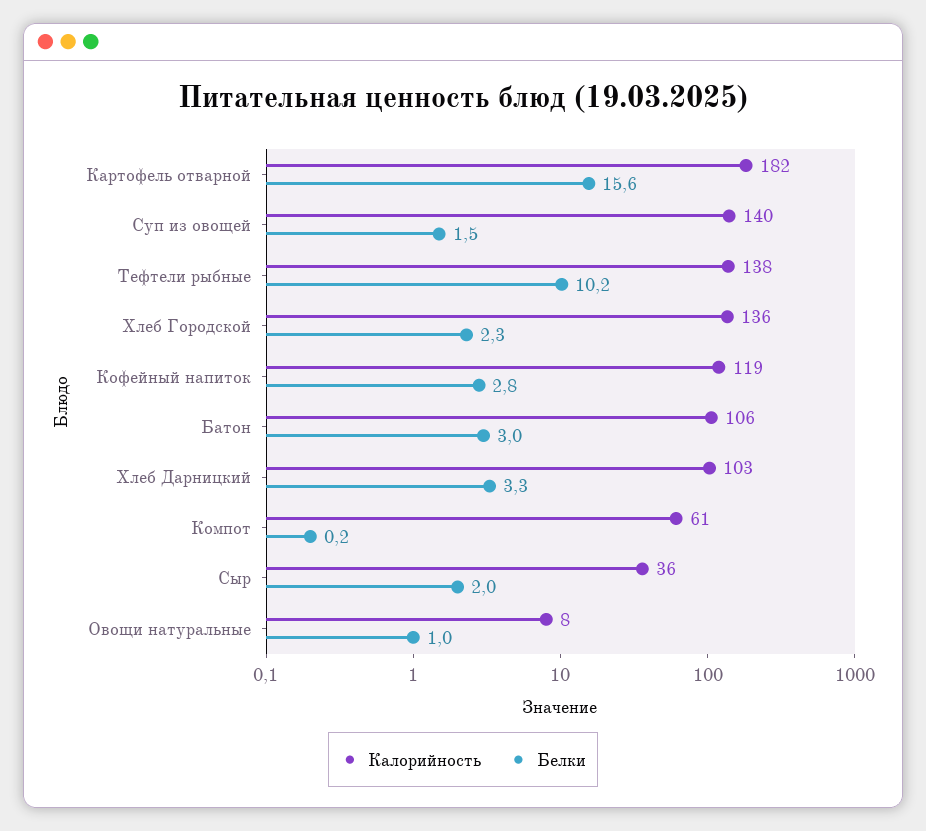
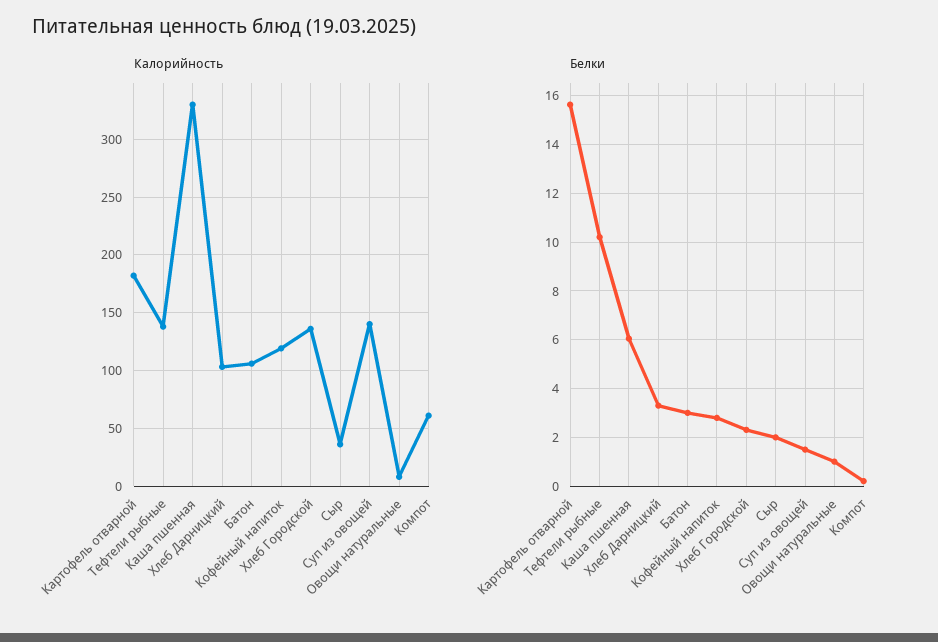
Калорийность, Каша пшенная: none -> 330
Белки, Каша пшенная: none -> 6

